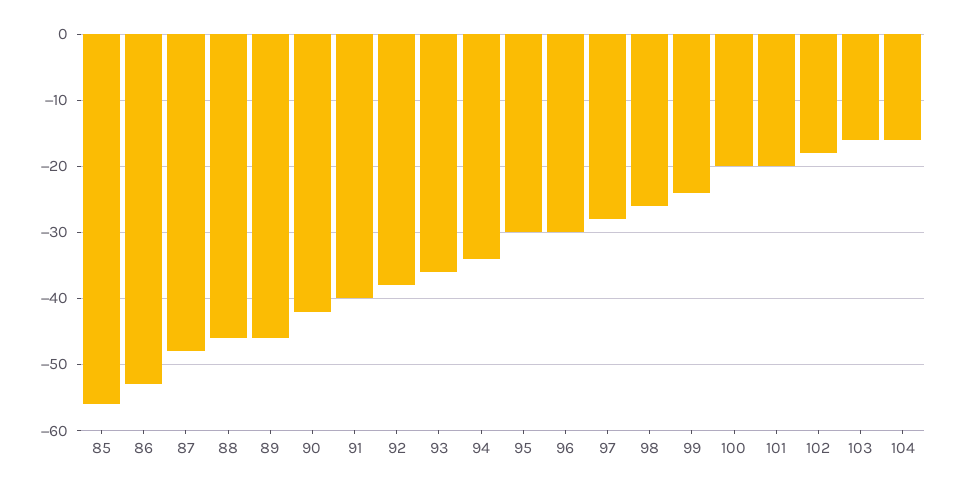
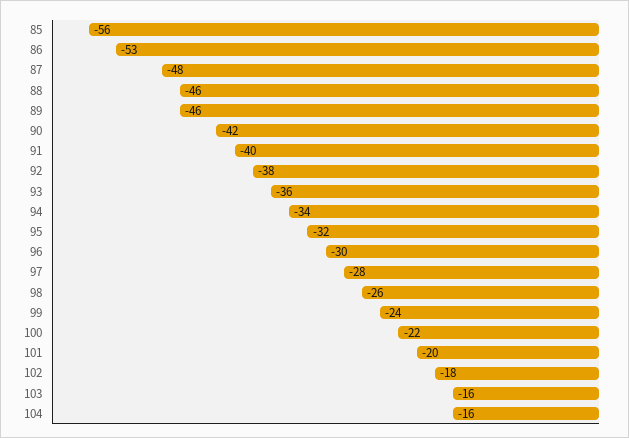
95: -30 -> -32
100: -20 -> -22

